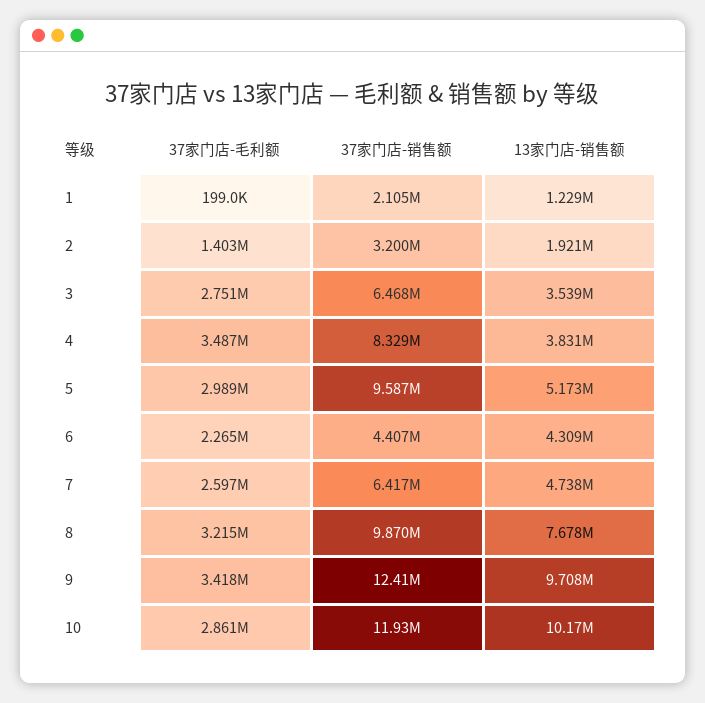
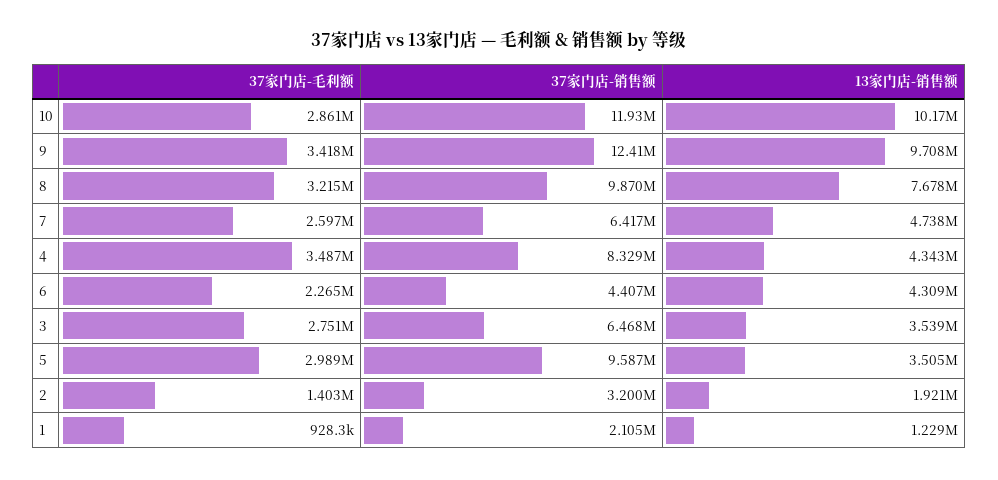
37家门店-毛利额, 1: 199000 -> 928300
13家门店-销售额, 4: 3831000 -> 4343000
13家门店-销售额, 5: 5173000 -> 3505000

